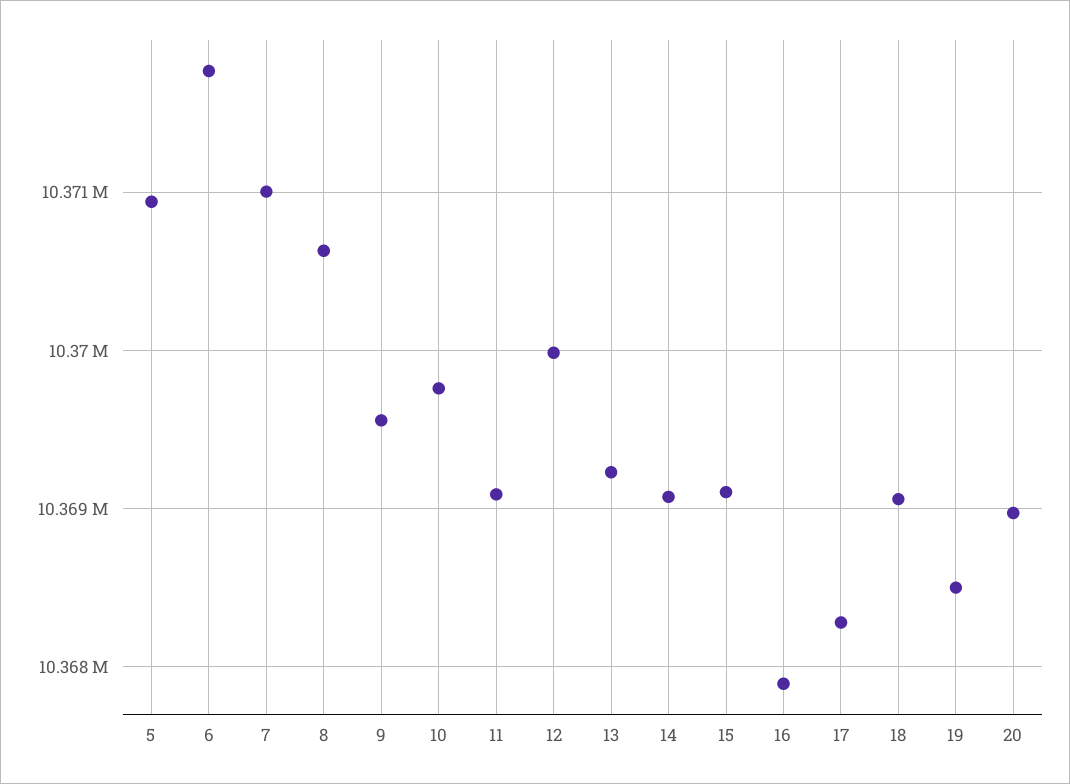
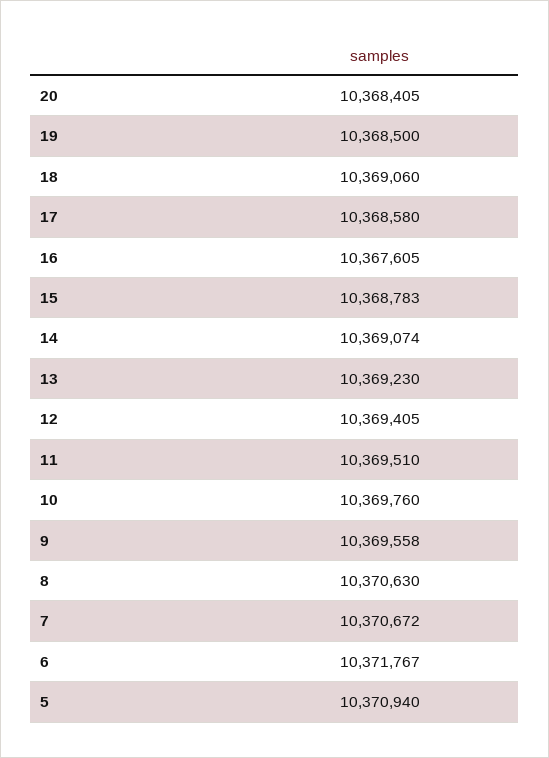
7: 10371000 -> 10370672
11: 10369100 -> 10369510
12: 10370000 -> 10369405
15: 10369100 -> 10368783
16: 10367900 -> 10367605
17: 10368300 -> 10368580
20: 10369000 -> 10368405

